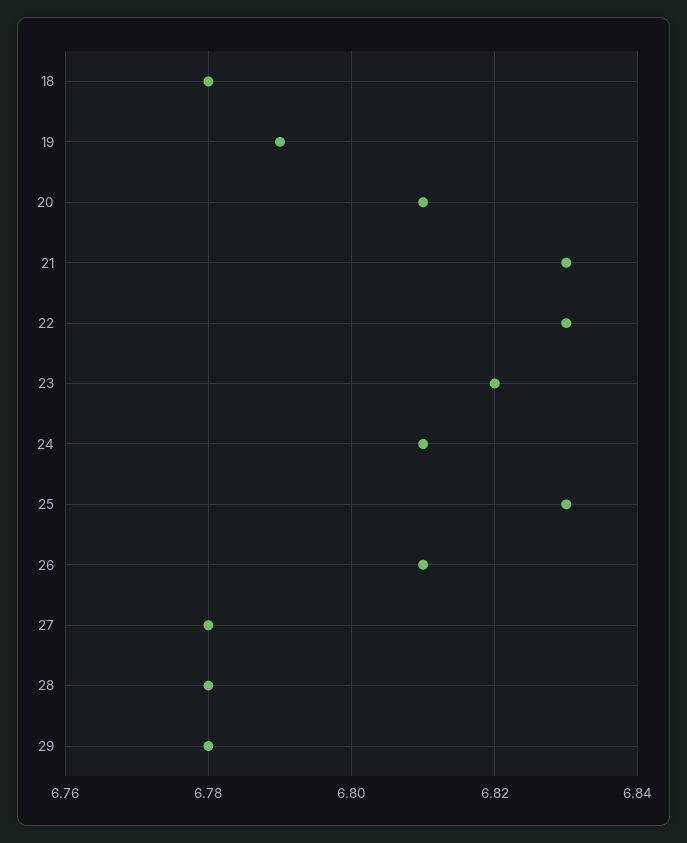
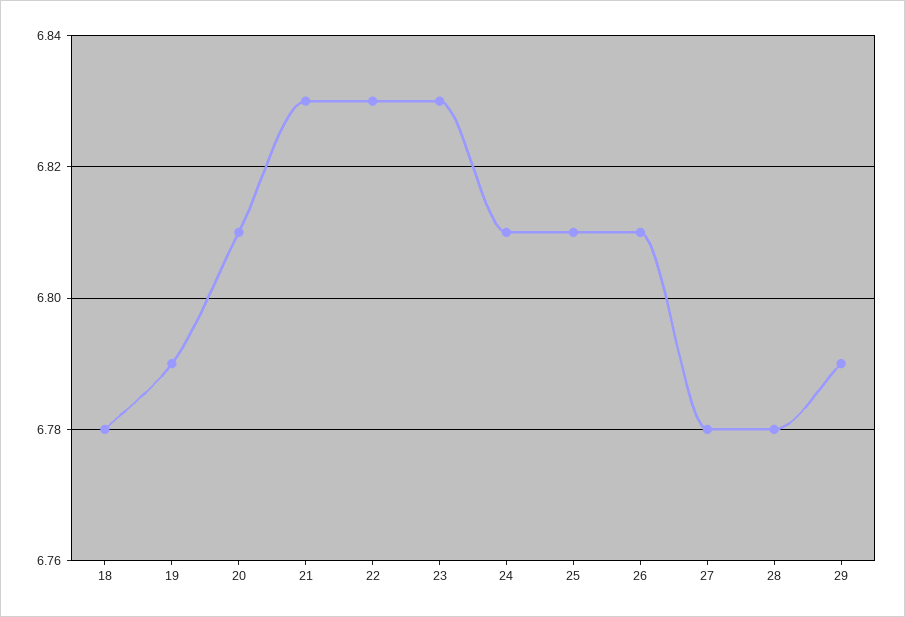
23: 6.82 -> 6.83
25: 6.83 -> 6.81
29: 6.78 -> 6.79

